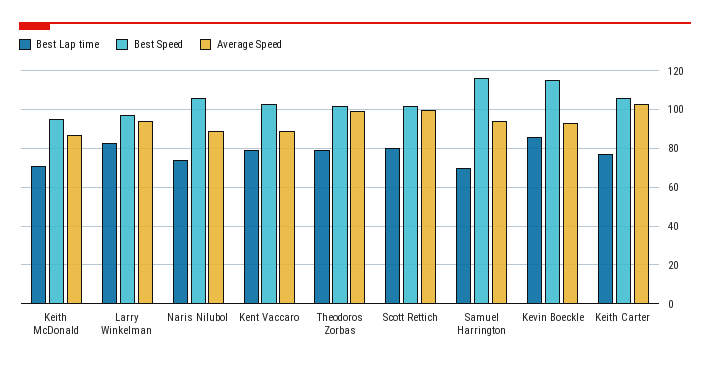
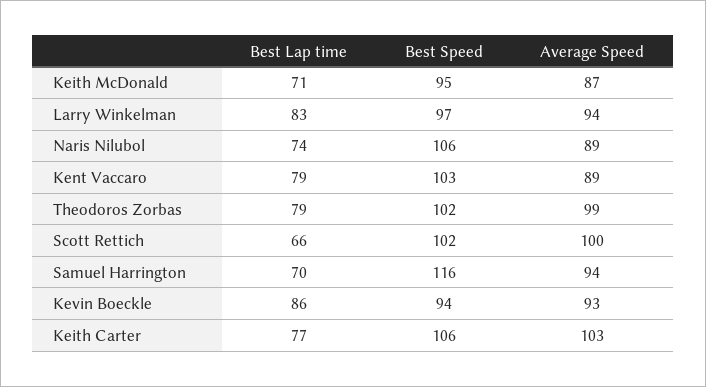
Best Lap time, Scott Rettich: 80 -> 66
Best Speed, Kevin Boeckle: 115 -> 94

